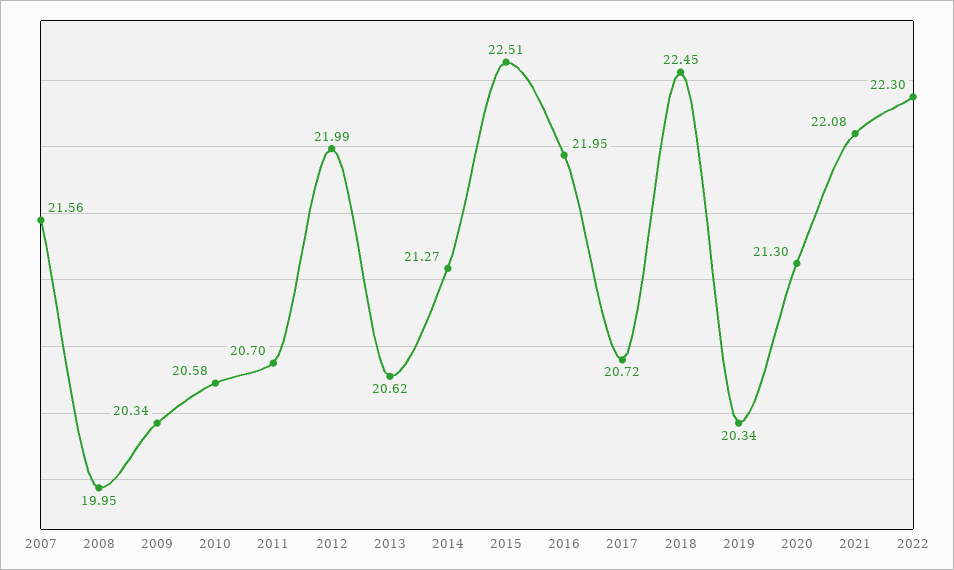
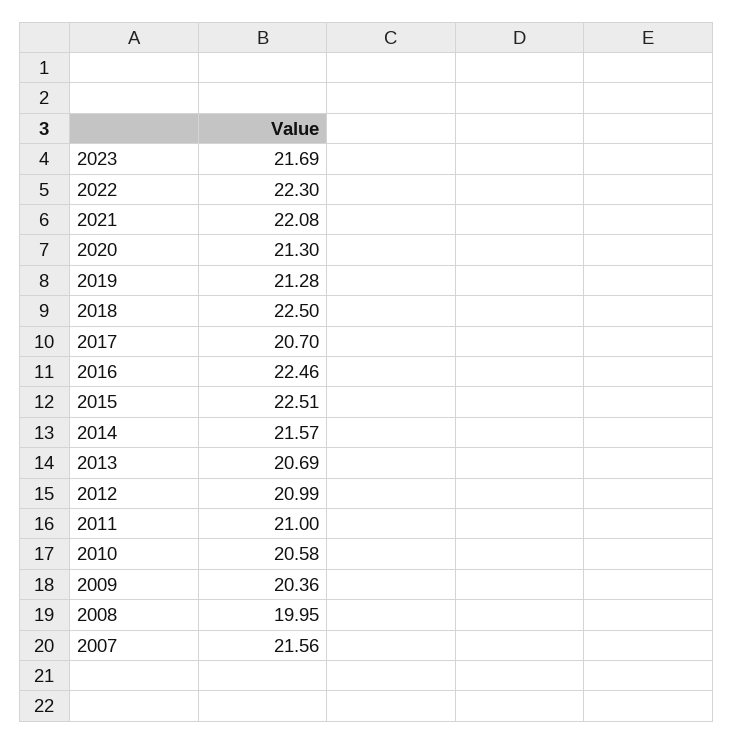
2009: 20.34 -> 20.36
2011: 20.7 -> 21
2012: 21.99 -> 20.99
2013: 20.62 -> 20.69
2014: 21.27 -> 21.57
2016: 21.95 -> 22.46
2017: 20.72 -> 20.7
2018: 22.45 -> 22.5
2019: 20.34 -> 21.28
2023: none -> 21.69

